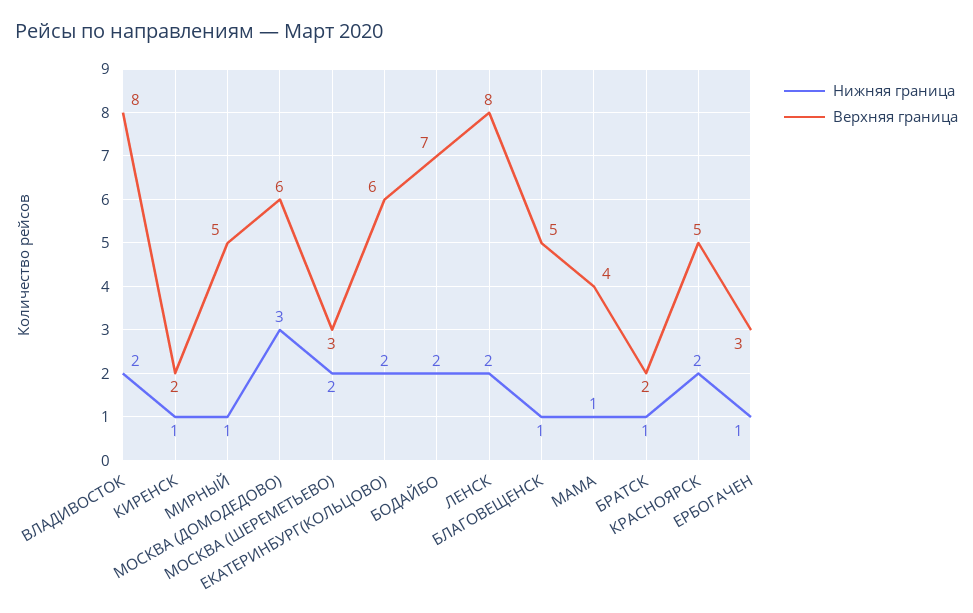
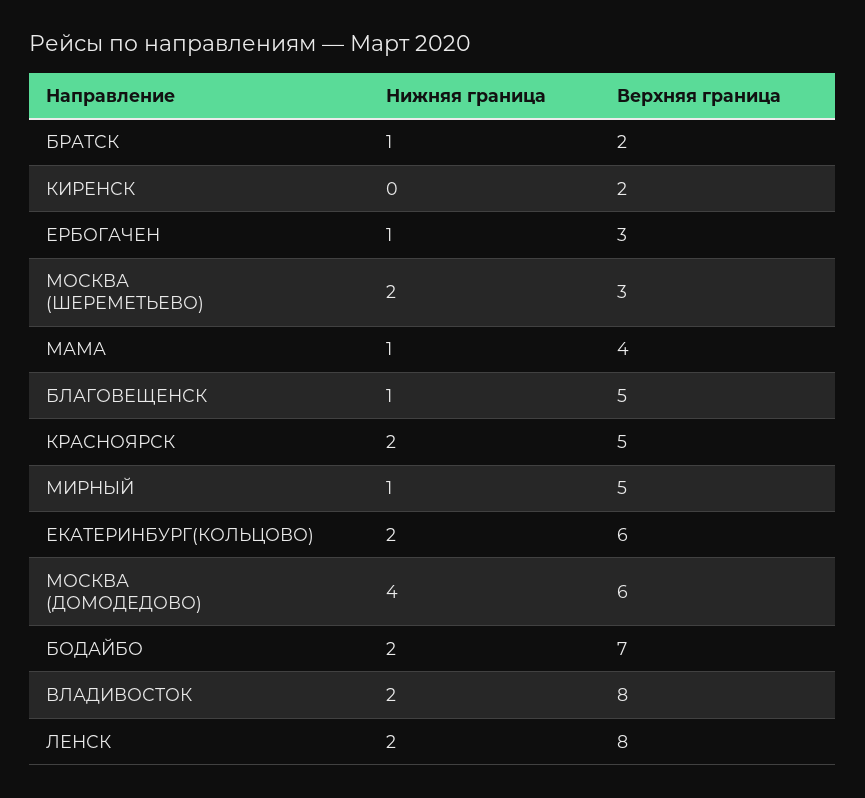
Нижняя граница, КИРЕНСК: 1 -> 0
Нижняя граница, МОСКВА (ДОМОДЕДОВО): 3 -> 4

